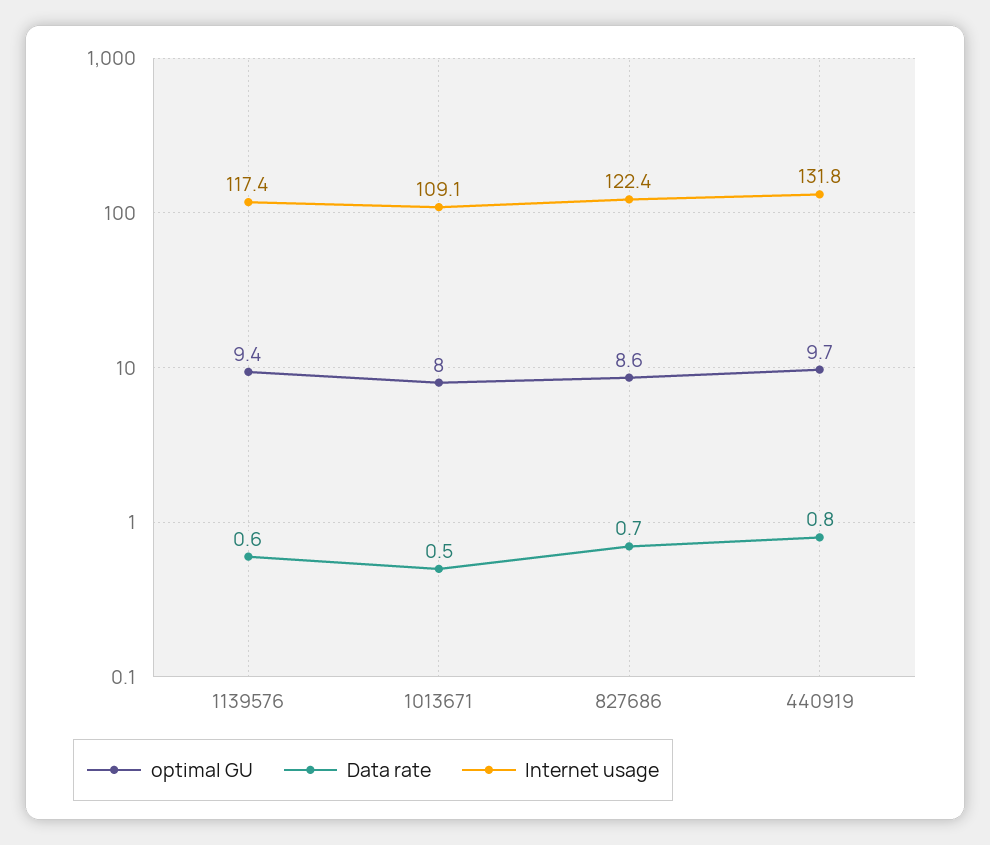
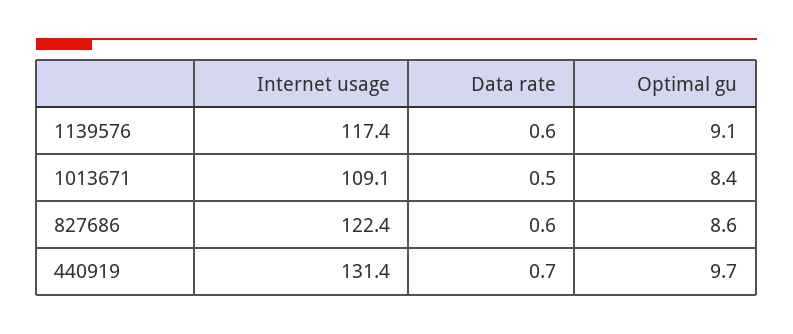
optimal GU, 1139576: 9.4 -> 9.1
optimal GU, 1013671: 8 -> 8.4
Data rate, 827686: 0.7 -> 0.6
Data rate, 440919: 0.8 -> 0.7
Internet usage, 440919: 131.8 -> 131.4

